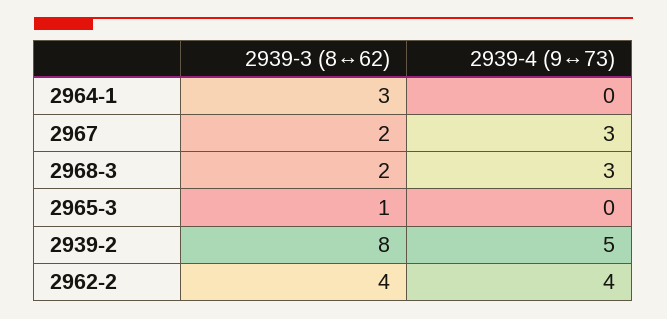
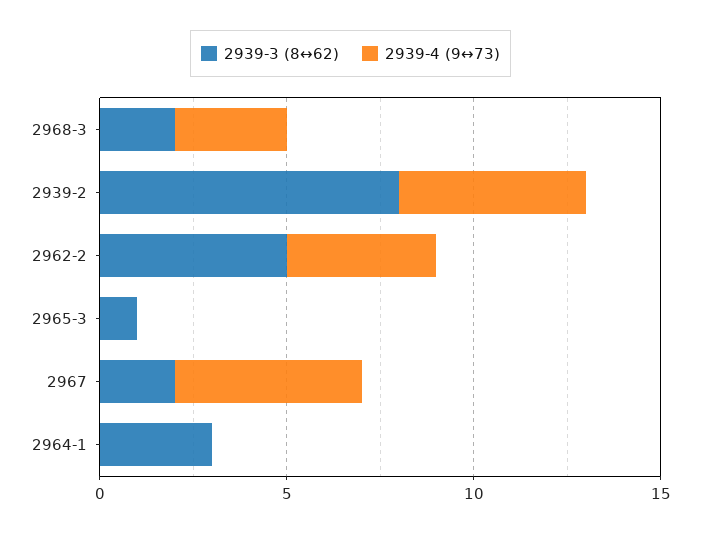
2939-4 (9↔73), 2967: 3 -> 5
2939-3 (8↔62), 2962-2: 4 -> 5

